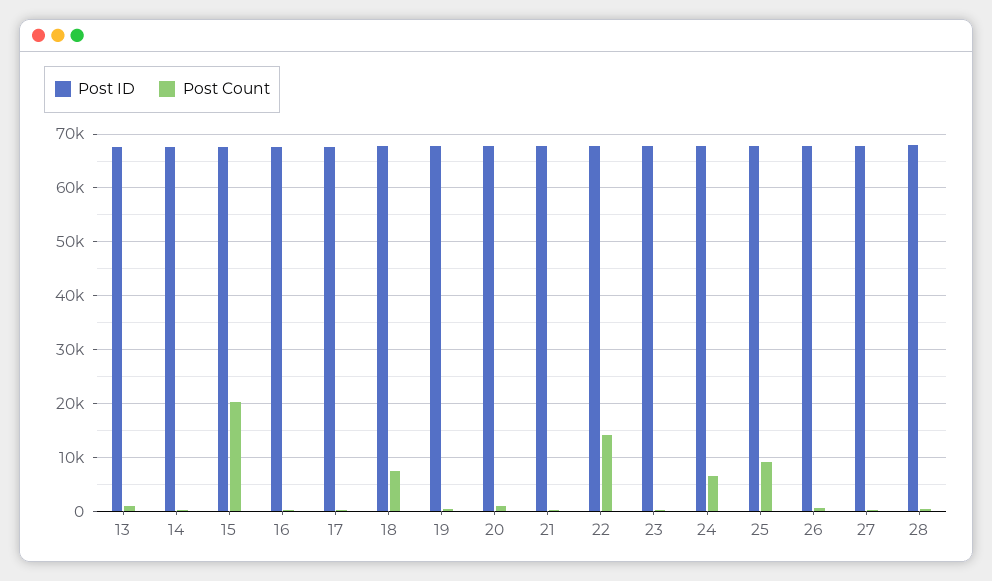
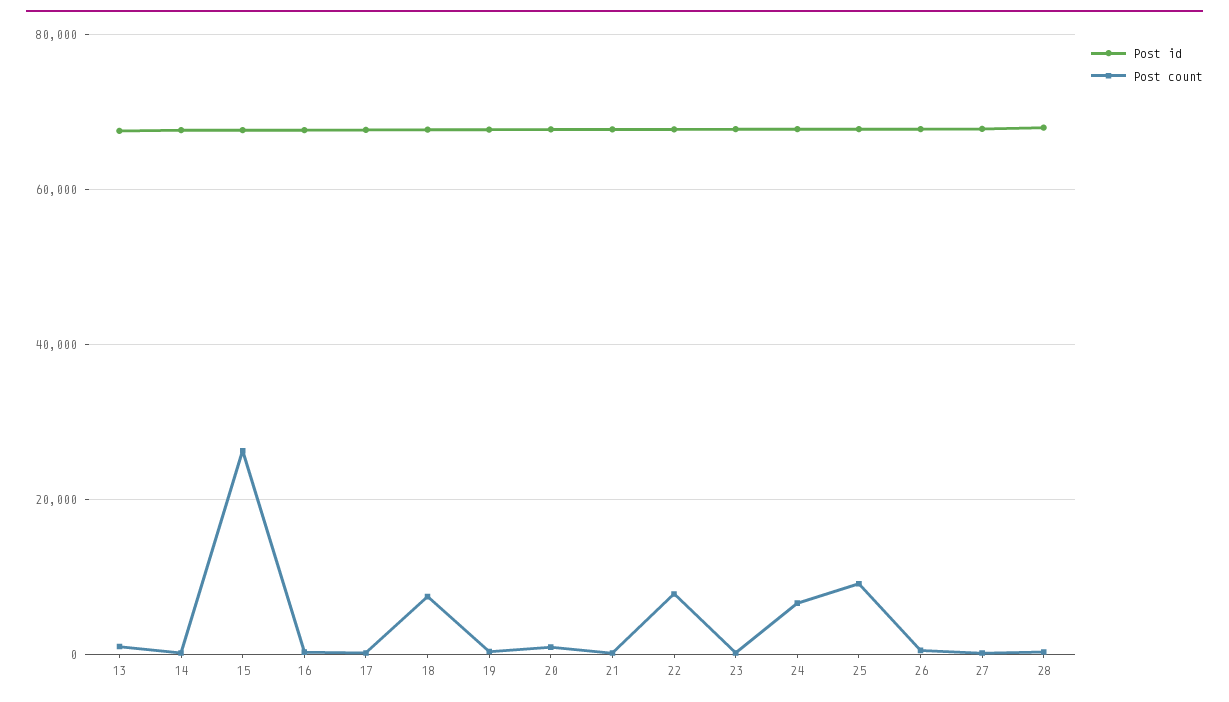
Post Count, 15: 20000 -> 26000
Post Count, 22: 14000 -> 8000

